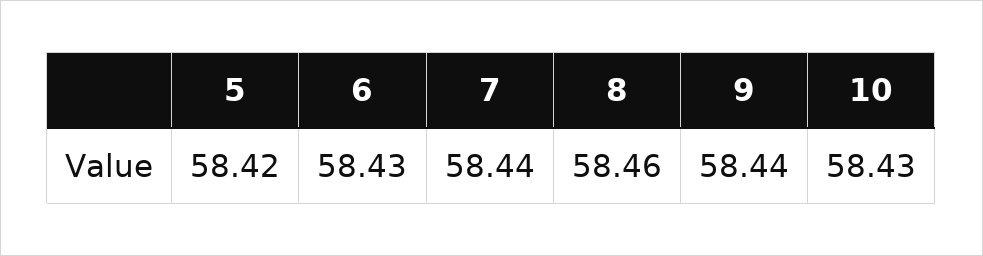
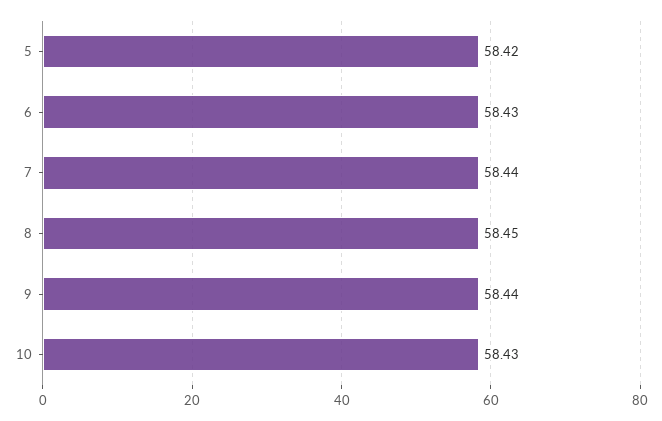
8: 58.46 -> 58.45

